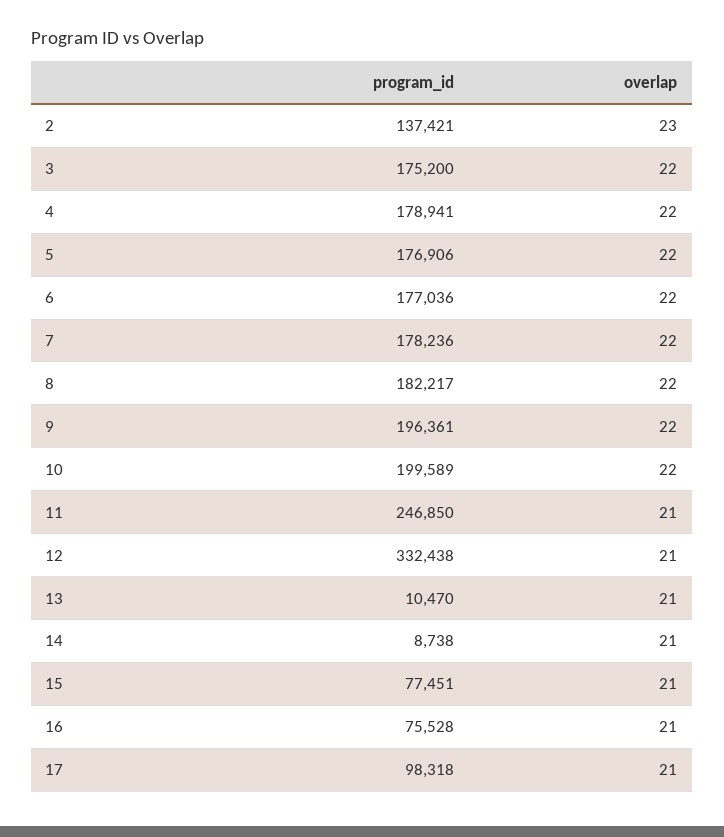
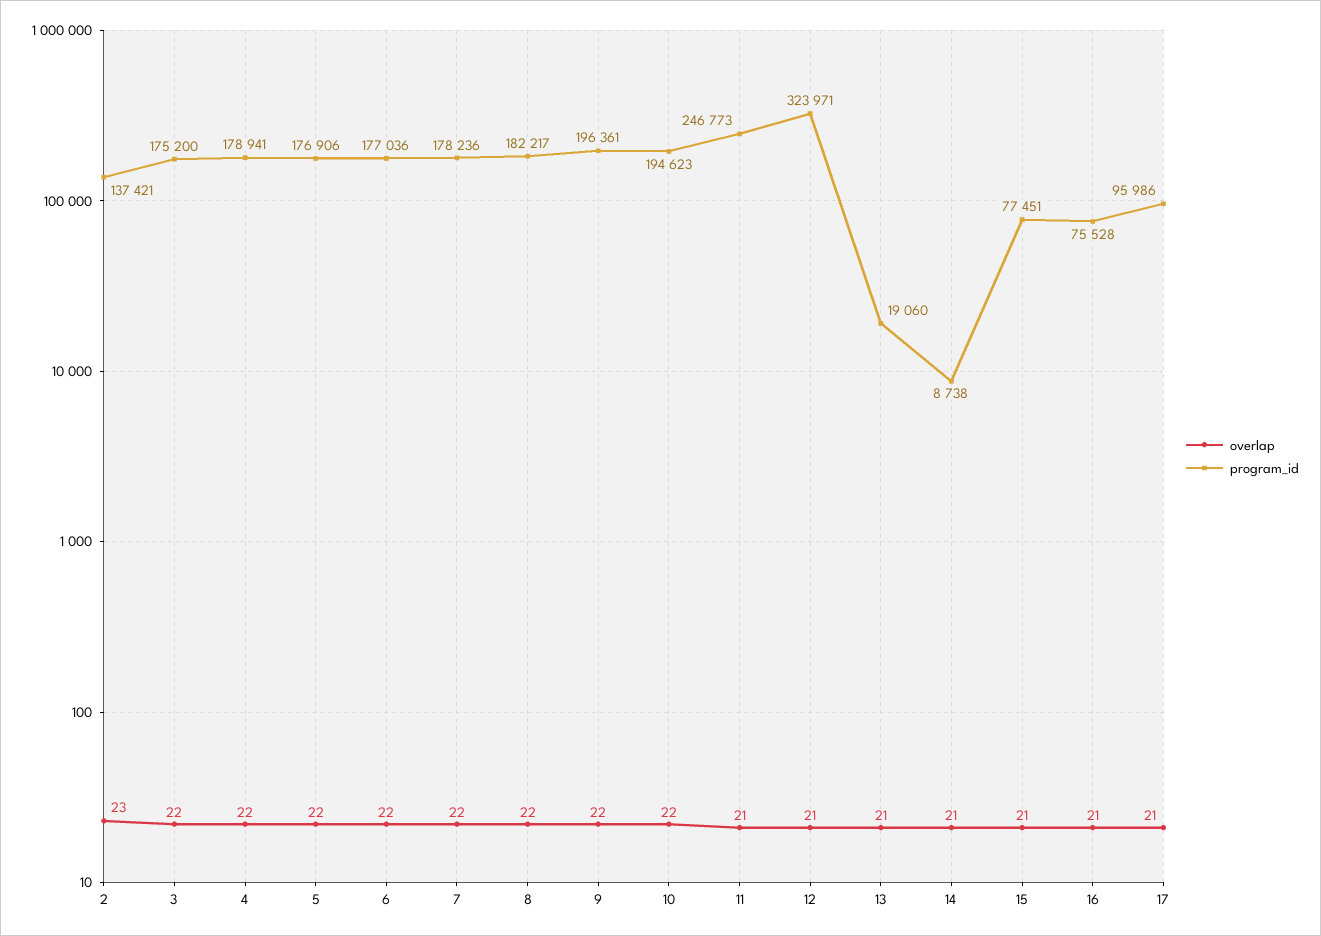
program_id, 10: 199589 -> 194623
program_id, 11: 246850 -> 246773
program_id, 12: 332438 -> 323971
program_id, 13: 10470 -> 19060
program_id, 17: 98318 -> 95986

